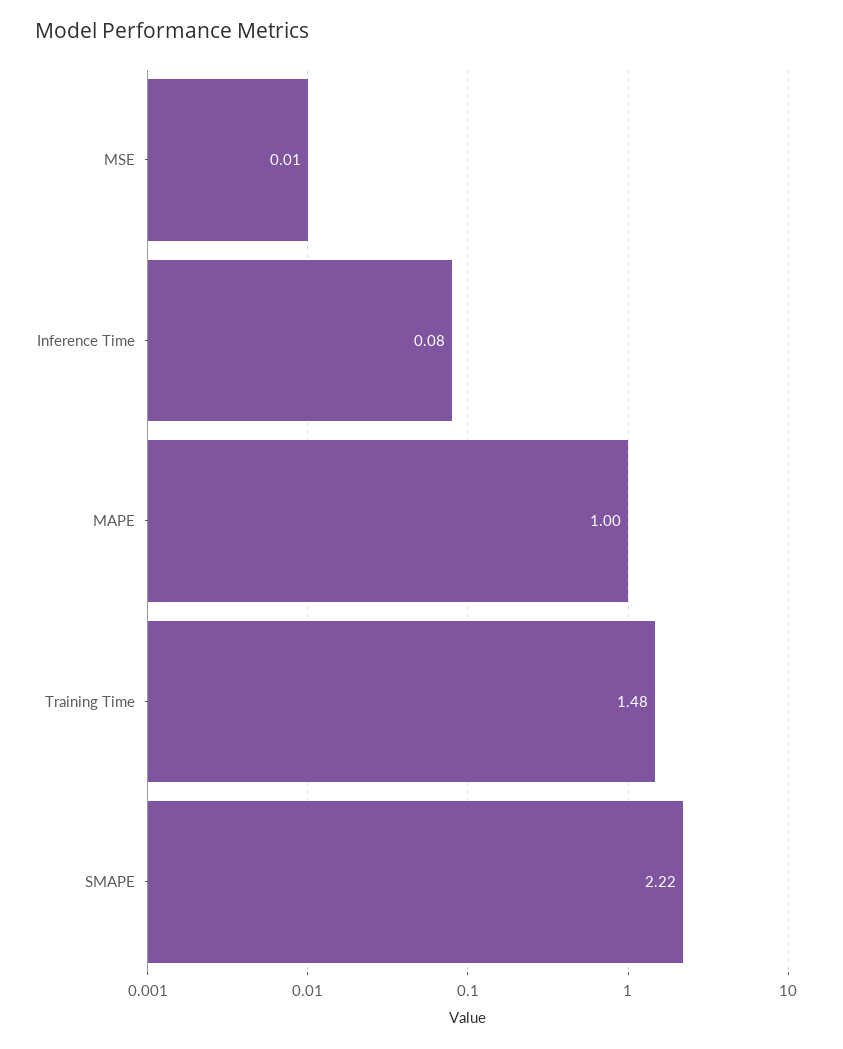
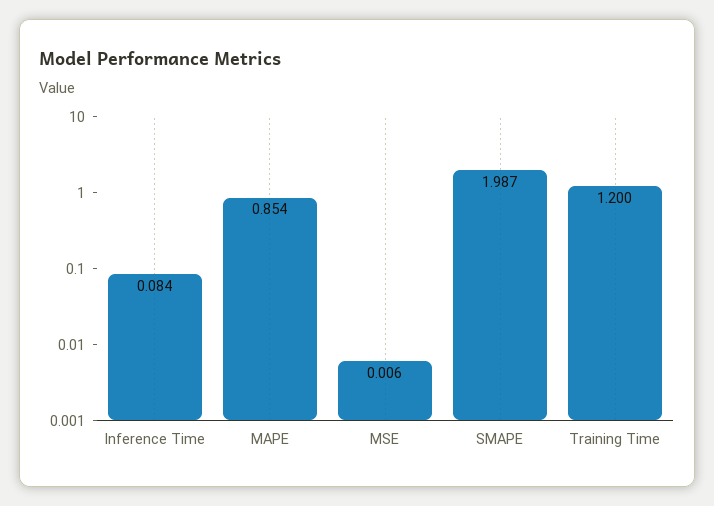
MAPE: 1 -> 0.854
Training Time: 1.48 -> 1.2
SMAPE: 2.22 -> 1.987

